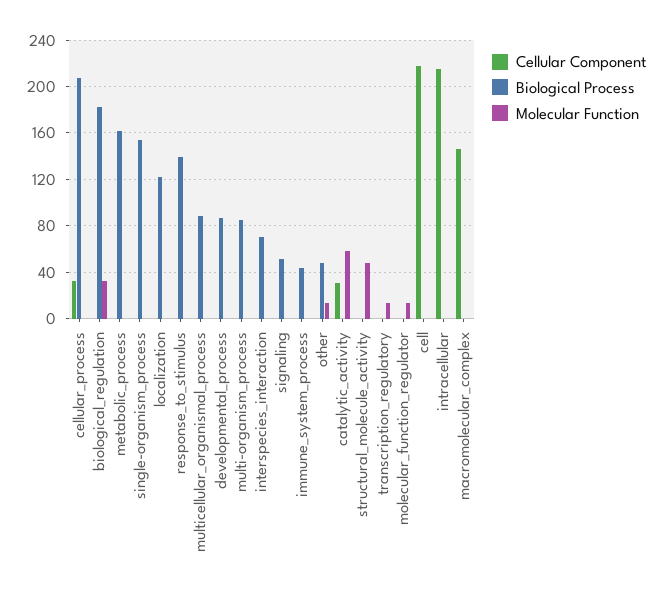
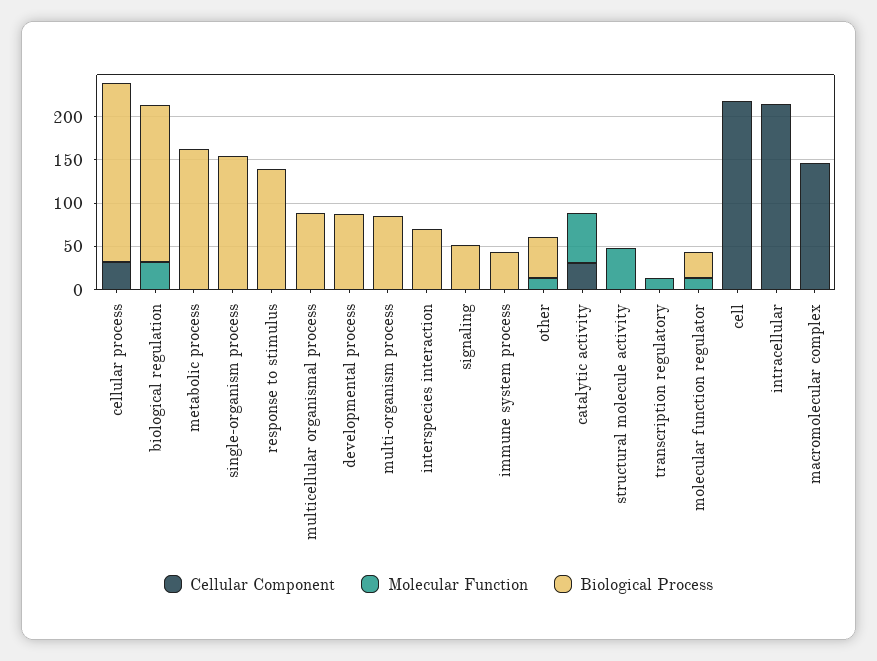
Cellular Component, localization: 0 -> none
Biological Process, localization: 120 -> none
Molecular Function, localization: 0 -> none
Biological Process, molecular_function_regulator: 0 -> 30

